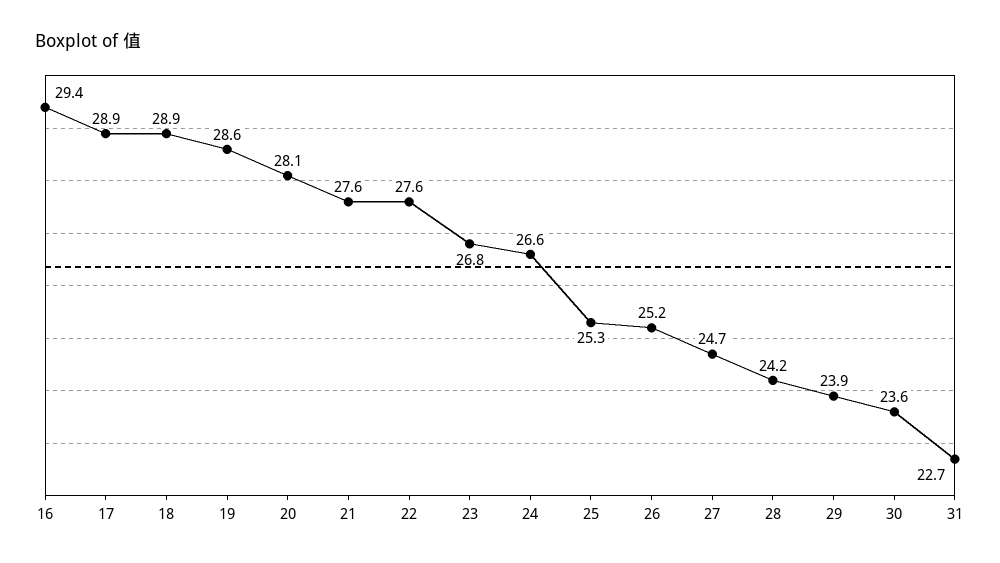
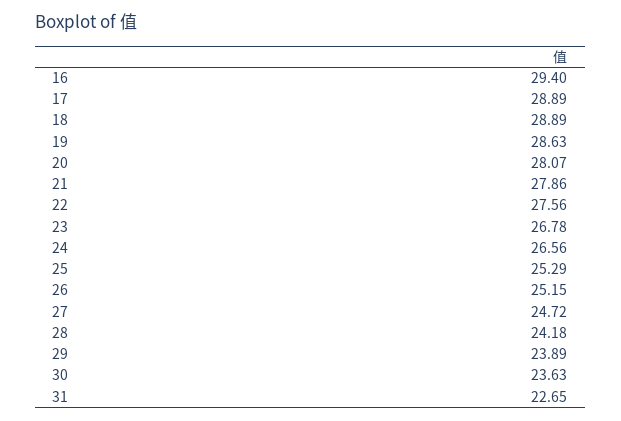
21: 27.6 -> 27.86

